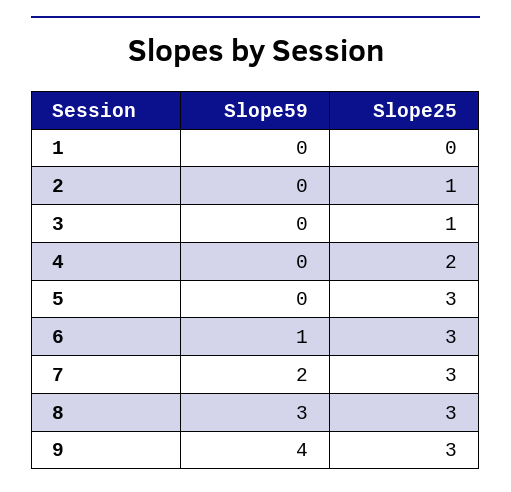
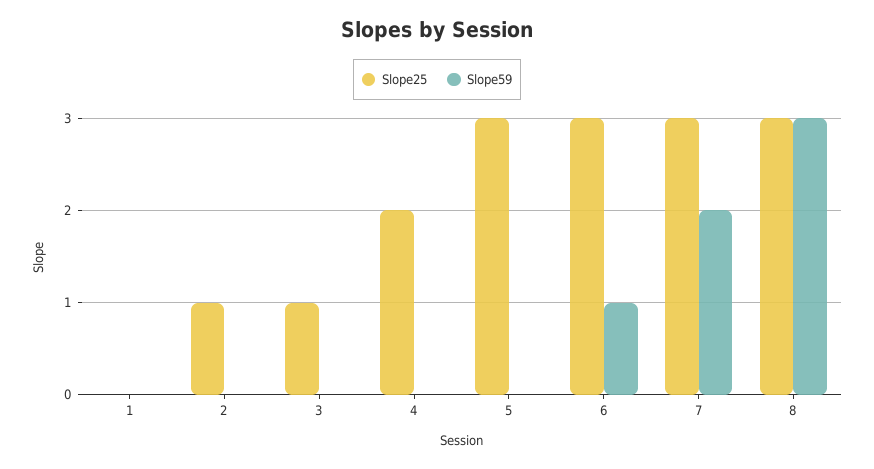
Slope59, 9: 4 -> none
Slope25, 9: 3 -> none

